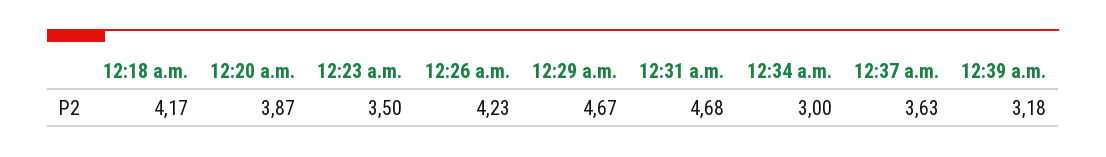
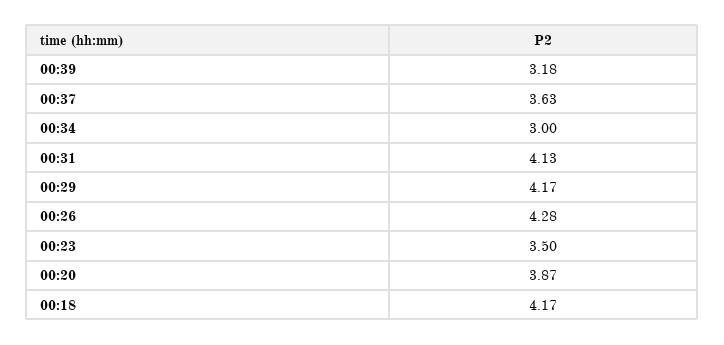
12:26 a.m.: 4.23 -> 4.28
12:29 a.m.: 4.67 -> 4.17
12:31 a.m.: 4.68 -> 4.13

